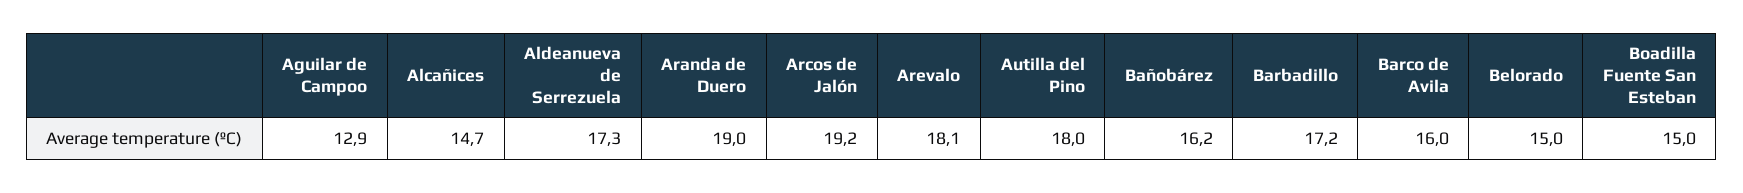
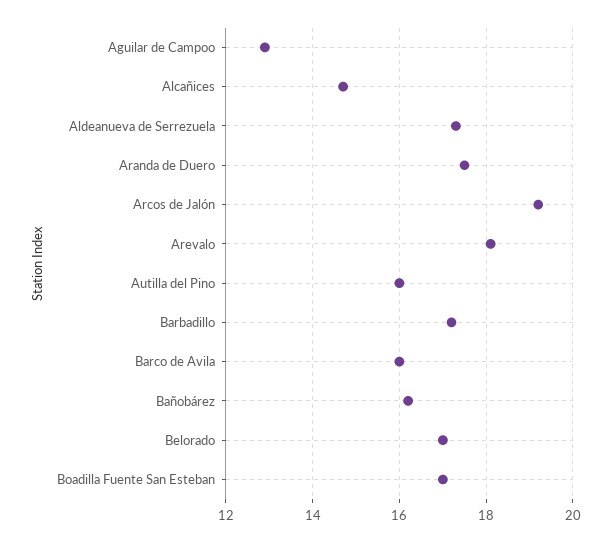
Aranda de Duero: 19 -> 17.5
Autilla del Pino: 18 -> 16
Belorado: 15 -> 17
Boadilla Fuente San Esteban: 15 -> 17

